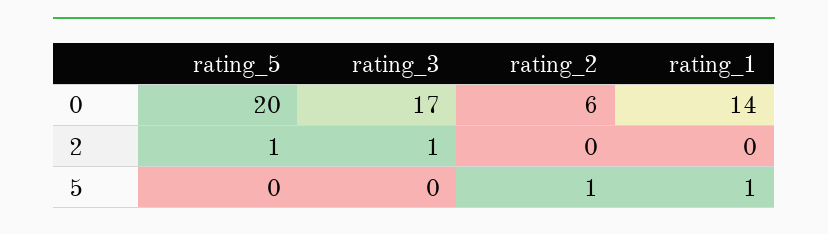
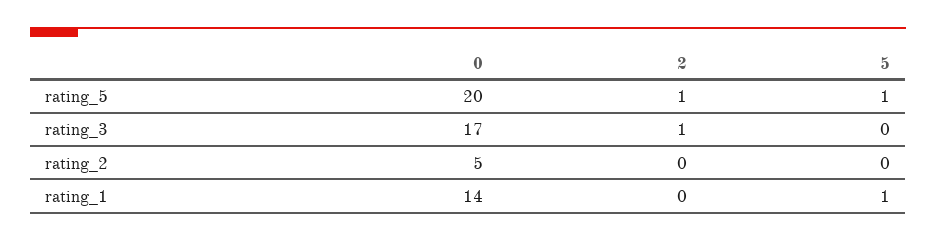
rating_2, 0: 6 -> 5
rating_5, 5: 0 -> 1
rating_2, 5: 1 -> 0

